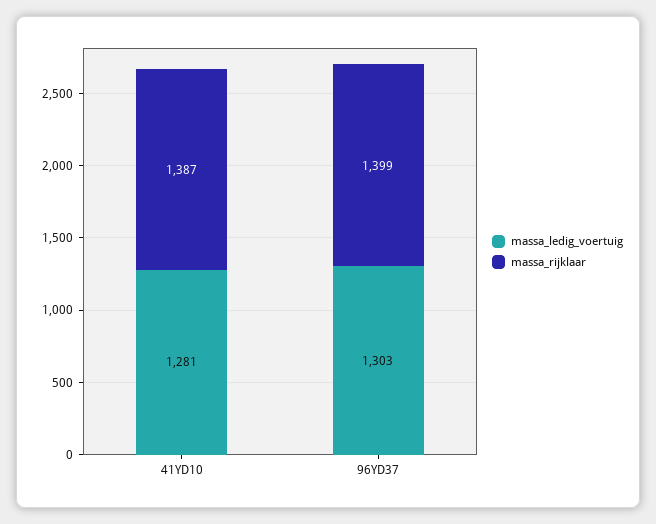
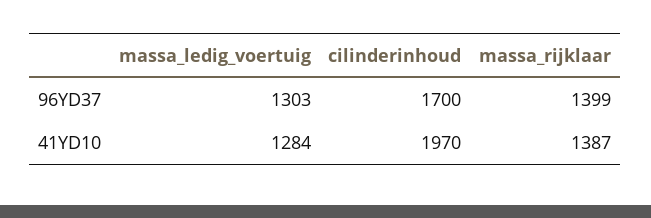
massa_ledig_voertuig, 41YD10: 1281 -> 1284
cilinderinhoud, 96YD37: none -> 1700
cilinderinhoud, 41YD10: none -> 1970

